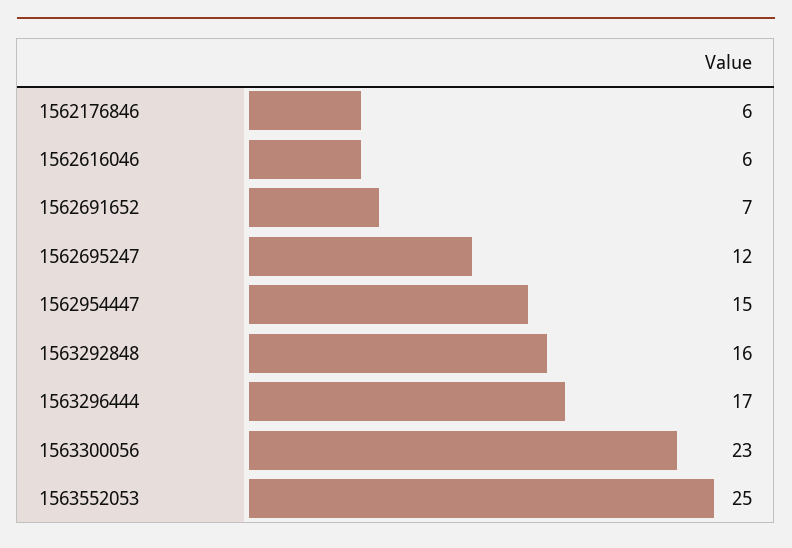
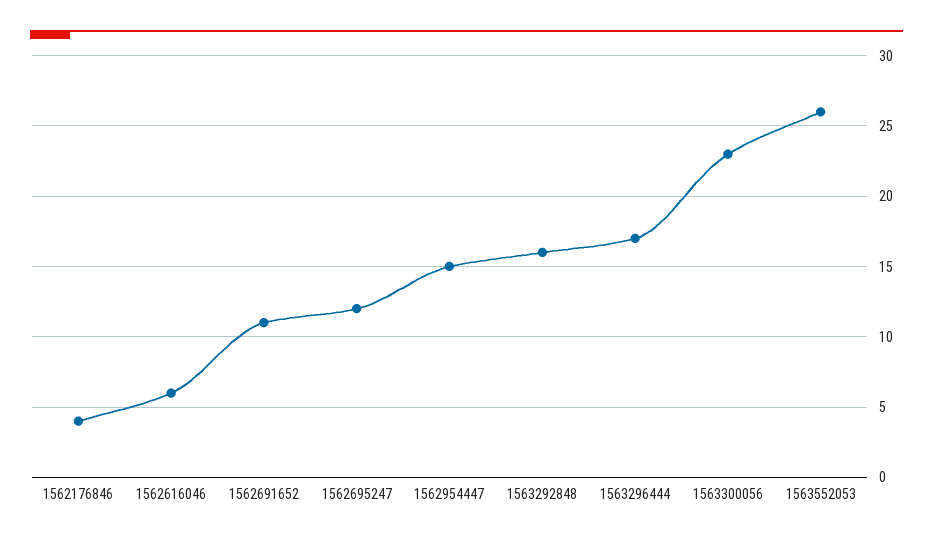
1562176846: 6 -> 4
1562691652: 7 -> 11
1563552053: 25 -> 26

